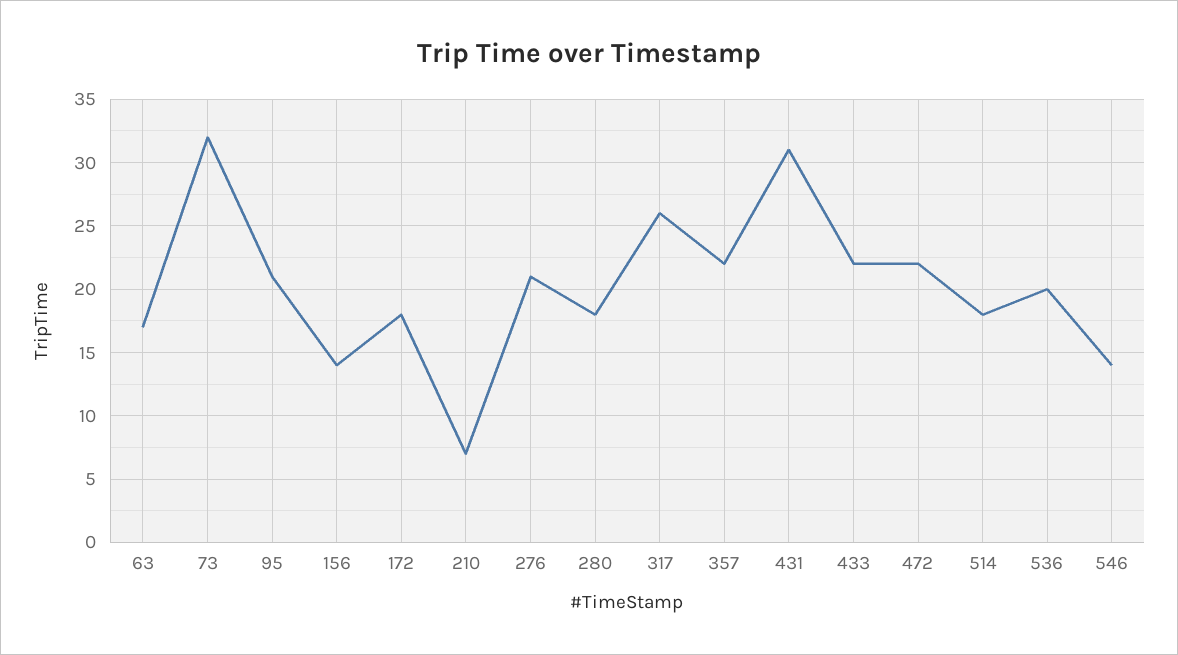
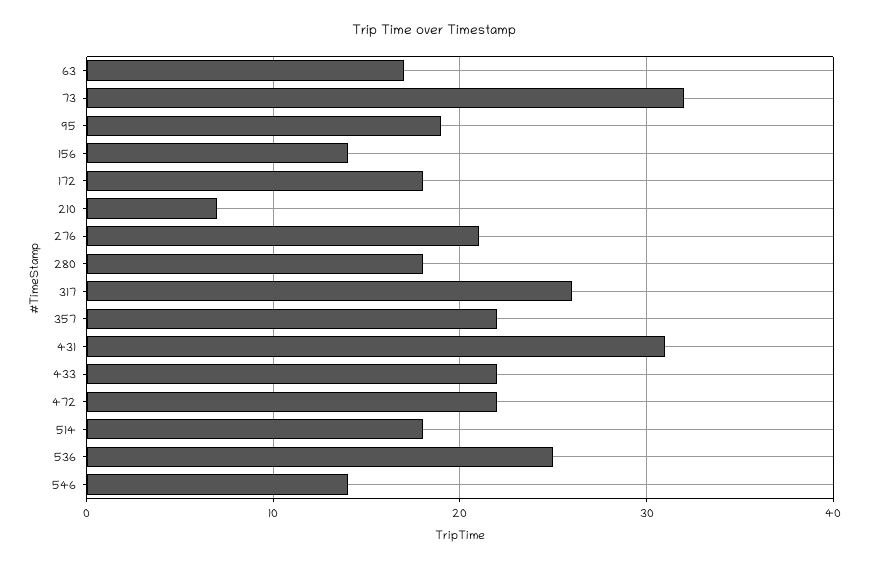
95: 21 -> 19
536: 20 -> 25

